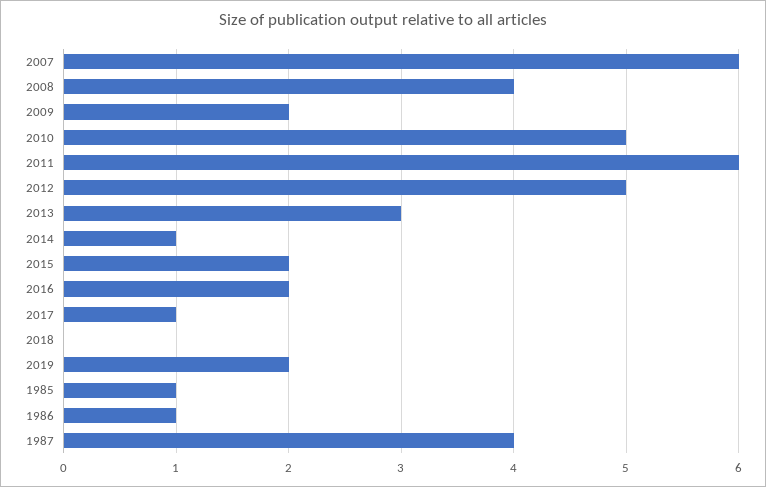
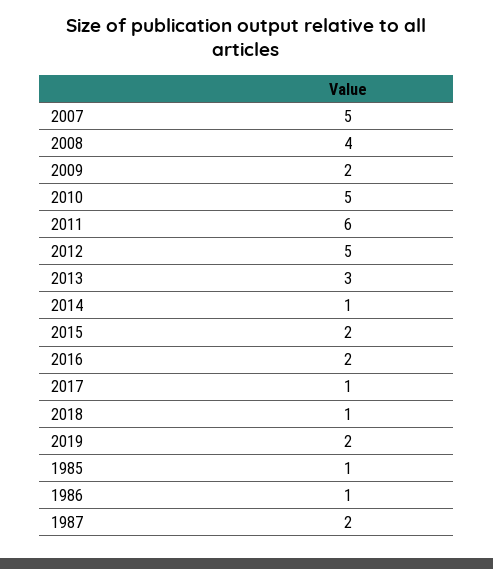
2007: 6 -> 5
2018: 0 -> 1
1987: 4 -> 2

